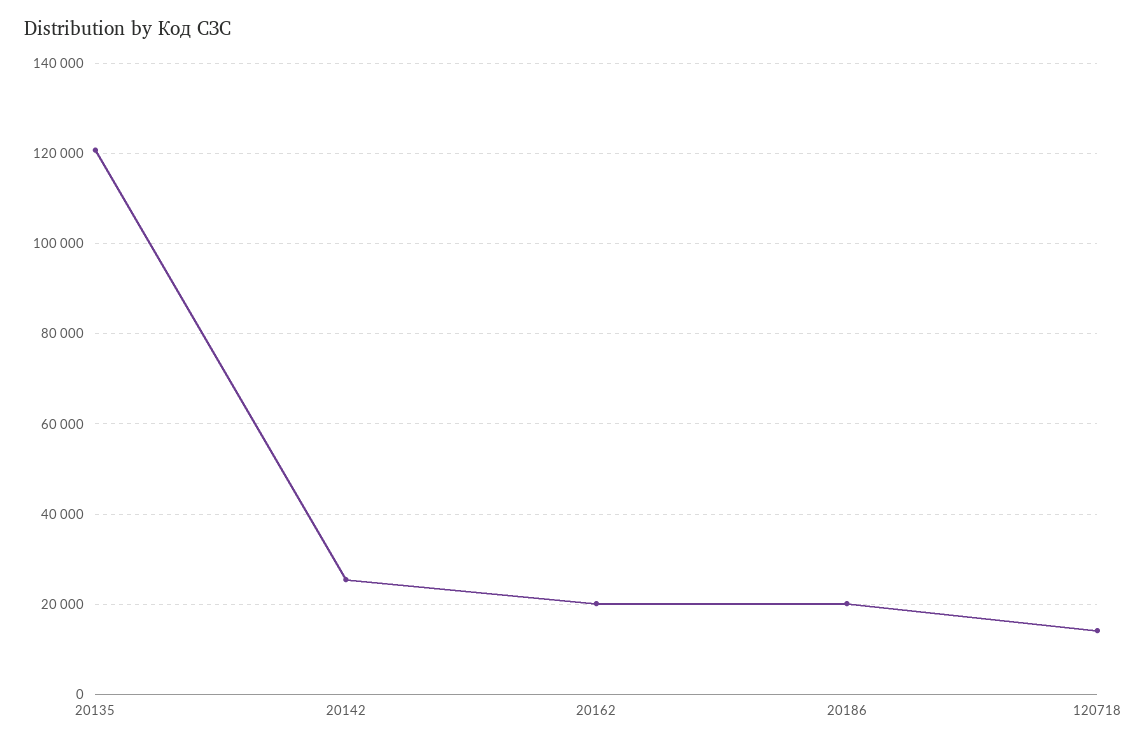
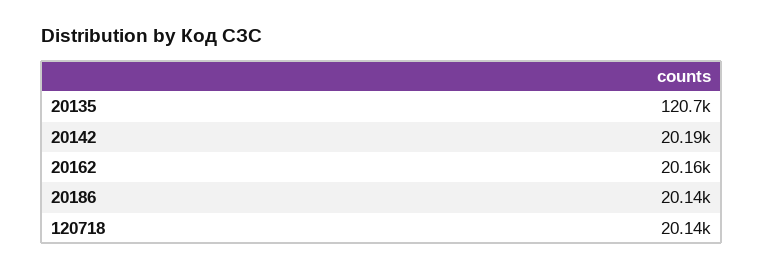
20142: 26000 -> 20190
120718: 14000 -> 20140

